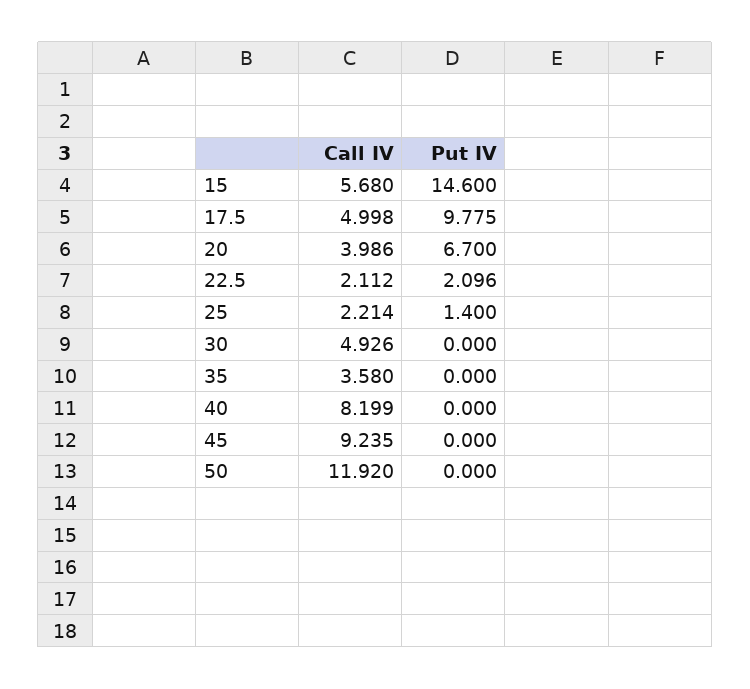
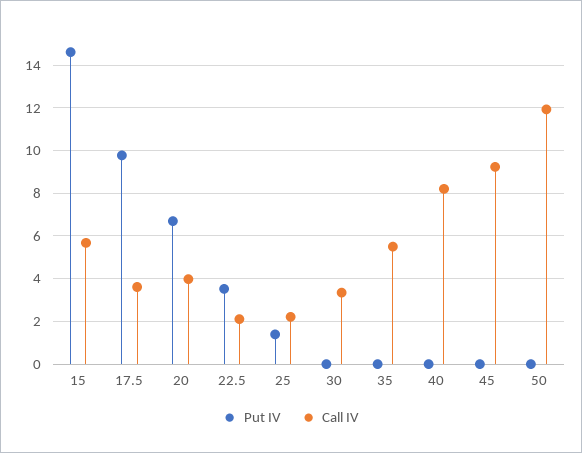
Call IV, 17.5: 4.998 -> 3.5
Put IV, 22.5: 2.096 -> 3.5
Call IV, 30: 4.926 -> 3.5
Call IV, 35: 3.58 -> 5.5

